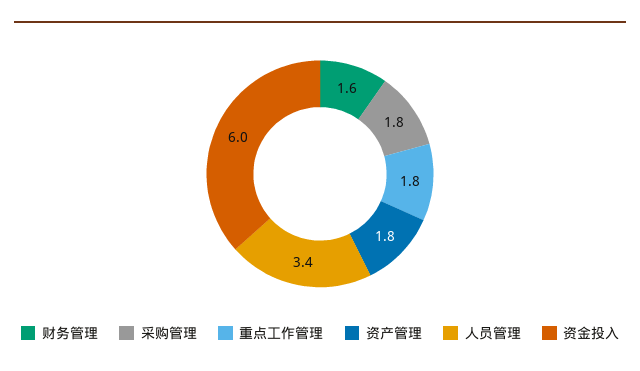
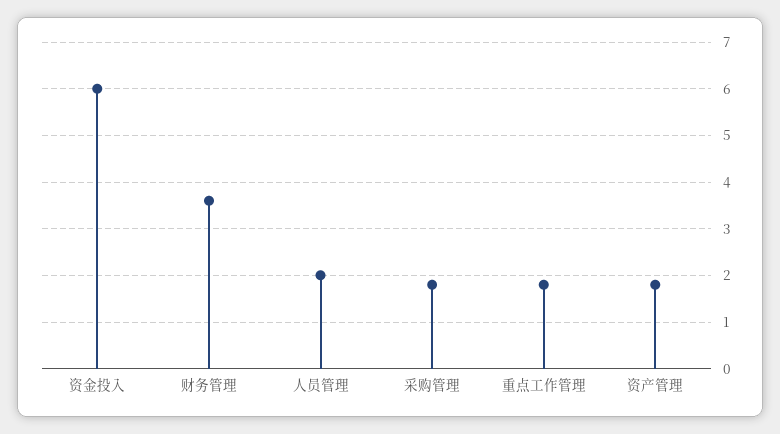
财务管理: 1.6 -> 3.5
人员管理: 3.4 -> 2

